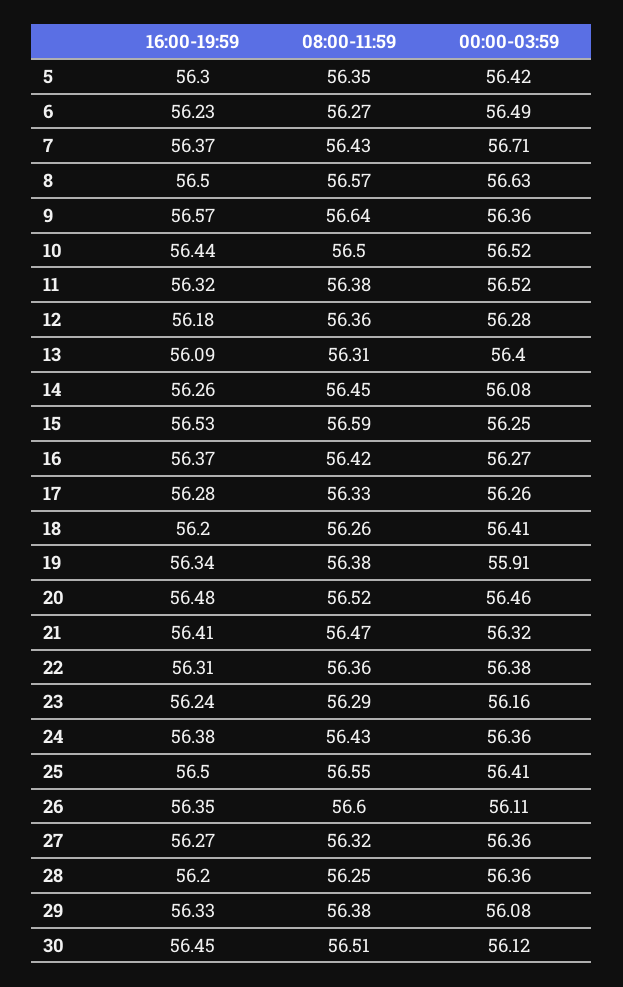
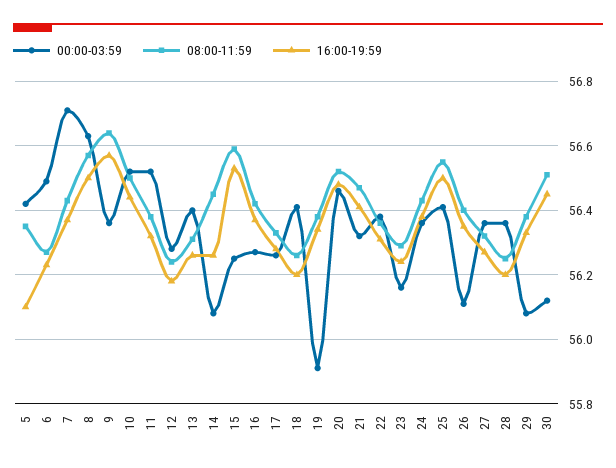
16:00-19:59, 5: 56.3 -> 56.1
08:00-11:59, 12: 56.36 -> 56.25
16:00-19:59, 13: 56.09 -> 56.25
08:00-11:59, 26: 56.6 -> 56.4

